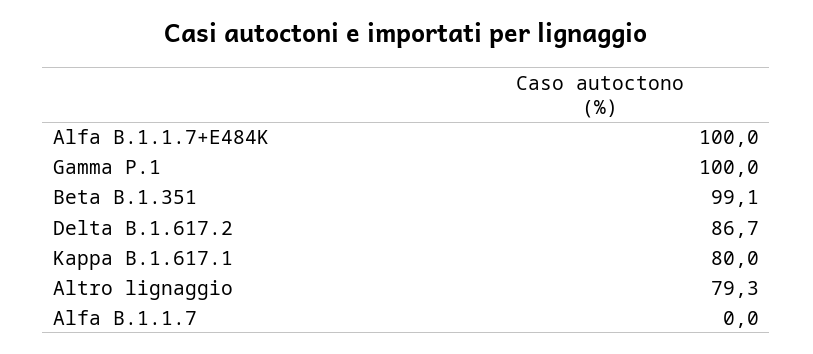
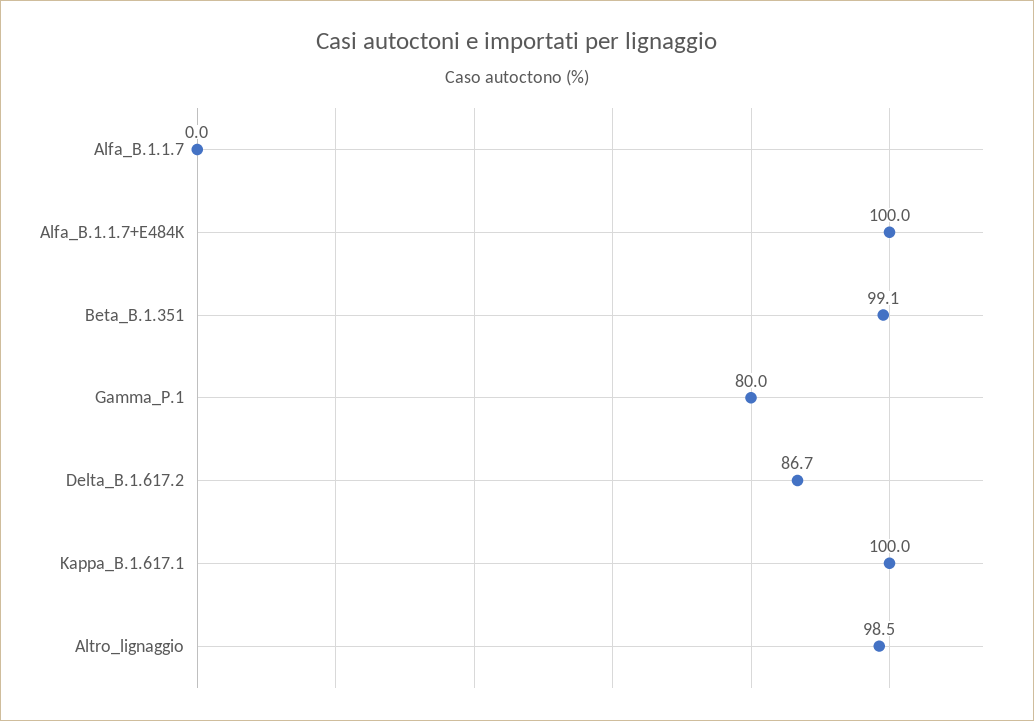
Gamma P.1: 100 -> 80
Kappa B.1.617.1: 80 -> 100
Altro lignaggio: 79.3 -> 98.5

